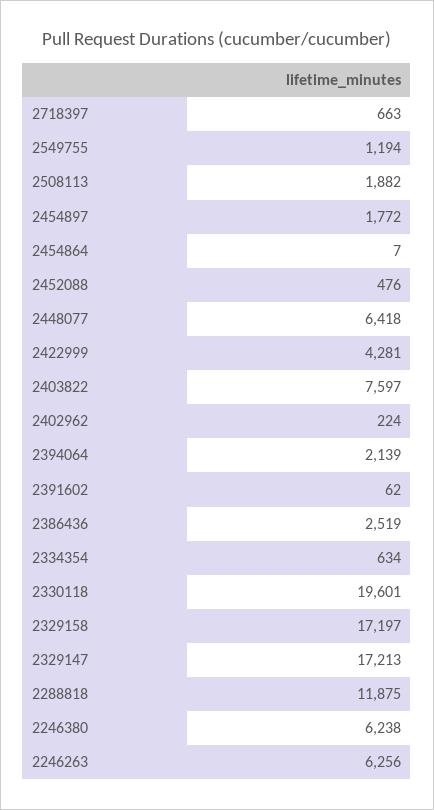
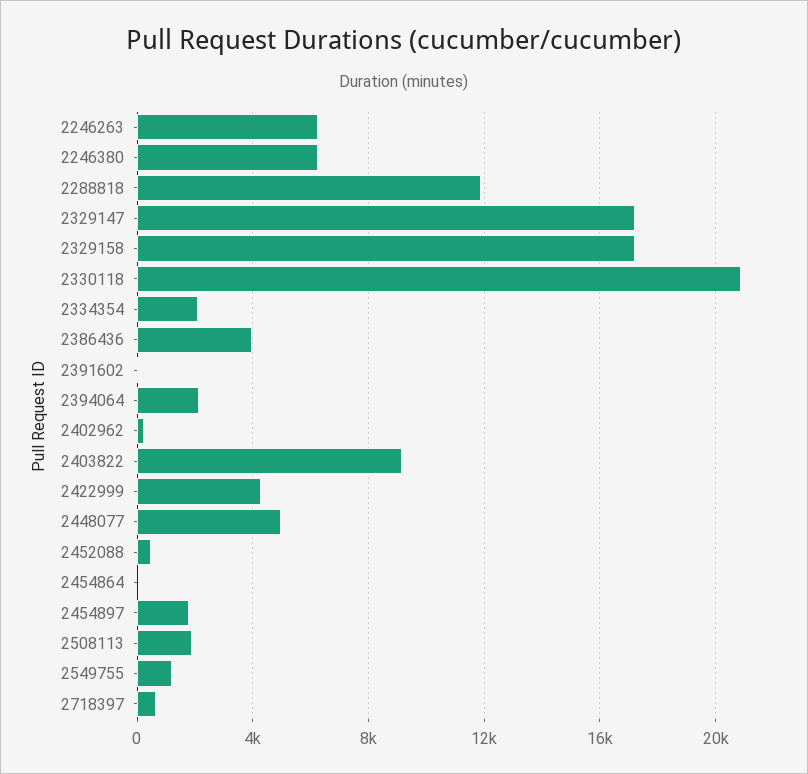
2448077: 6418 -> 5000
2403822: 7597 -> 9000
2386436: 2519 -> 4000
2334354: 634 -> 2000
2330118: 19601 -> 21000

